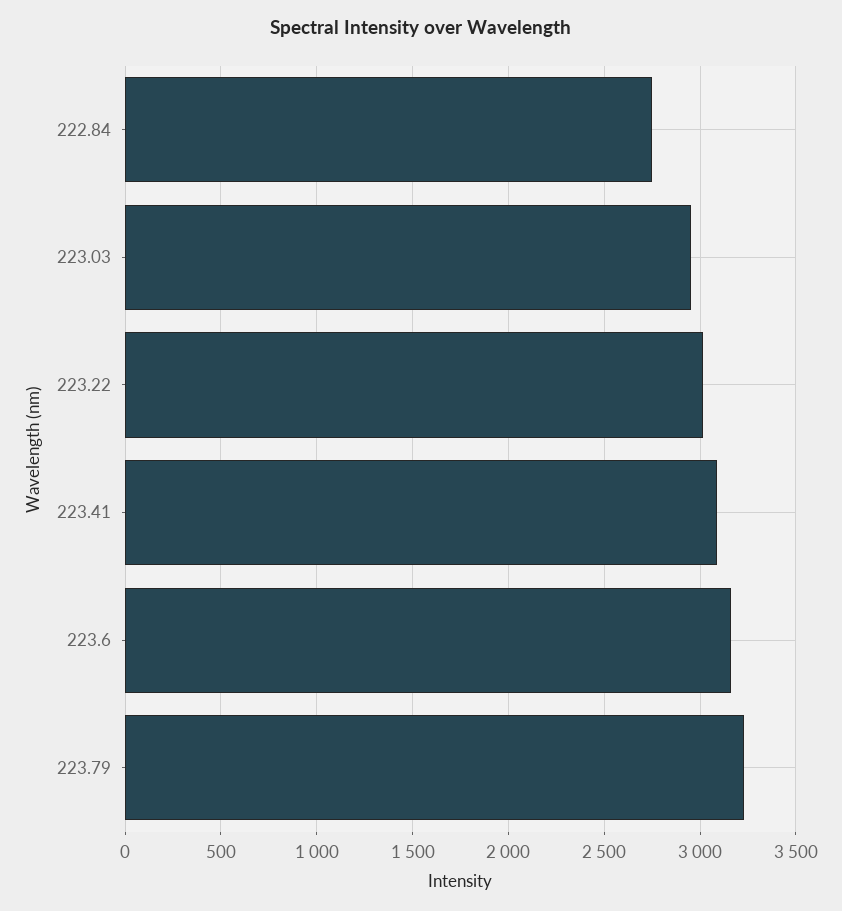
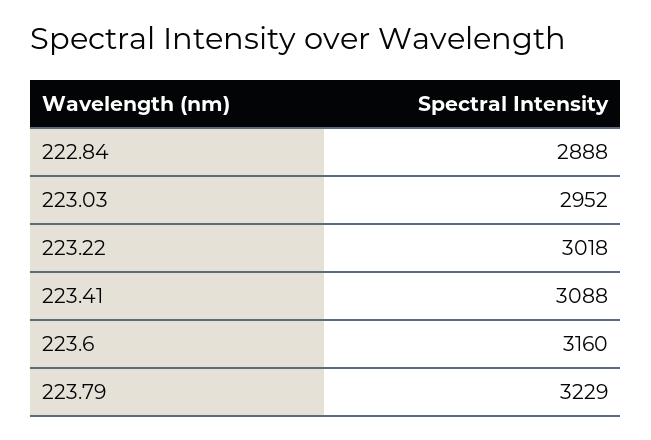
222.84: 2750 -> 2888

